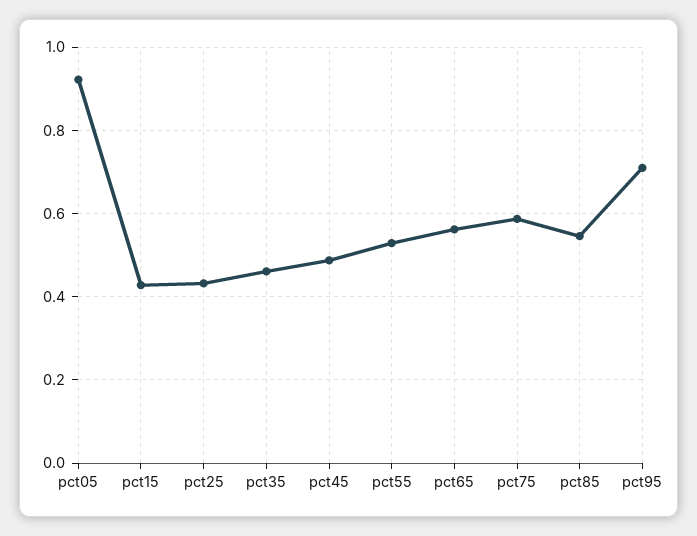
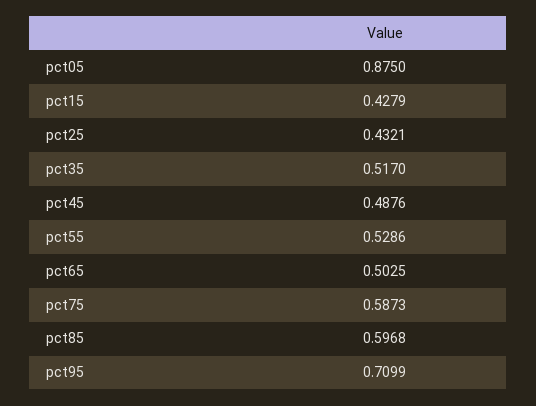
pct05: 0.92 -> 0.875
pct35: 0.46 -> 0.517
pct65: 0.56 -> 0.5025
pct85: 0.54 -> 0.5968

